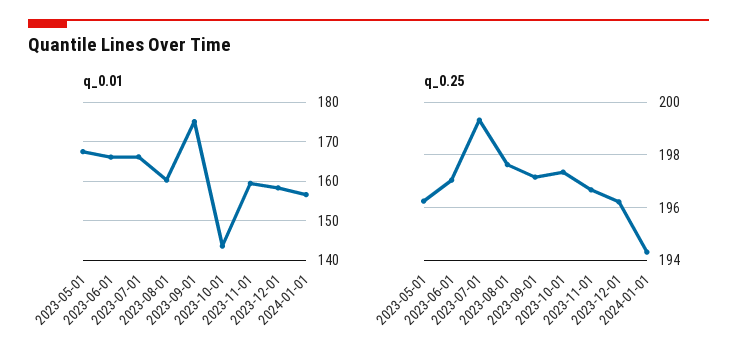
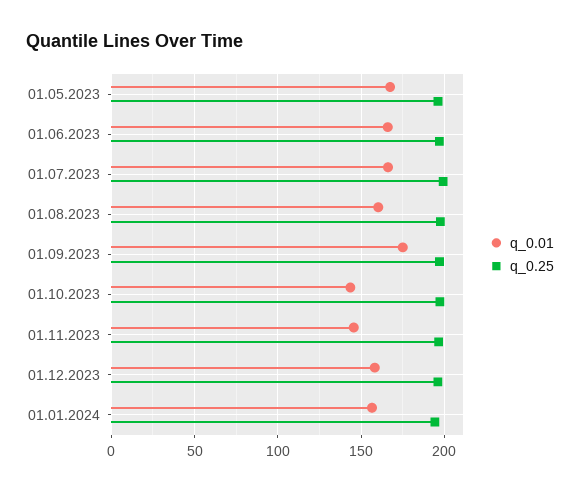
q_0.01, 2023-11-01: 160 -> 145

